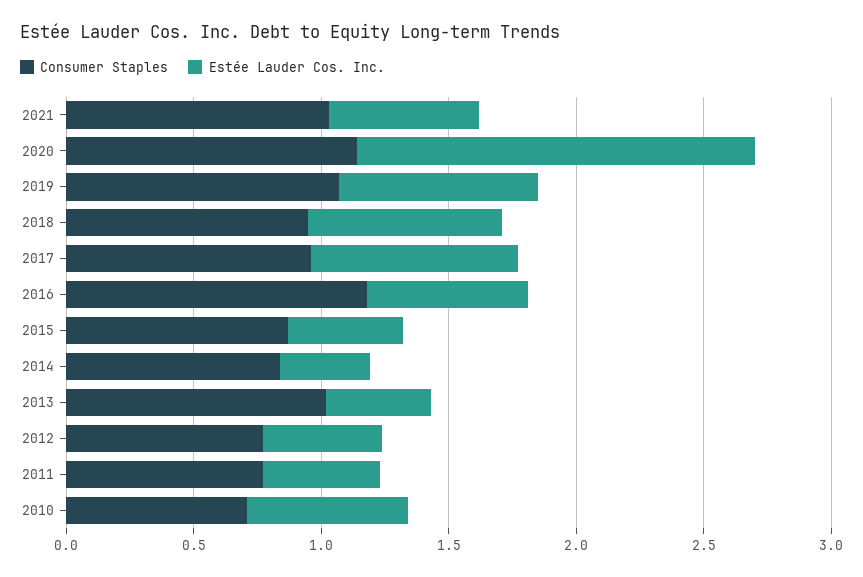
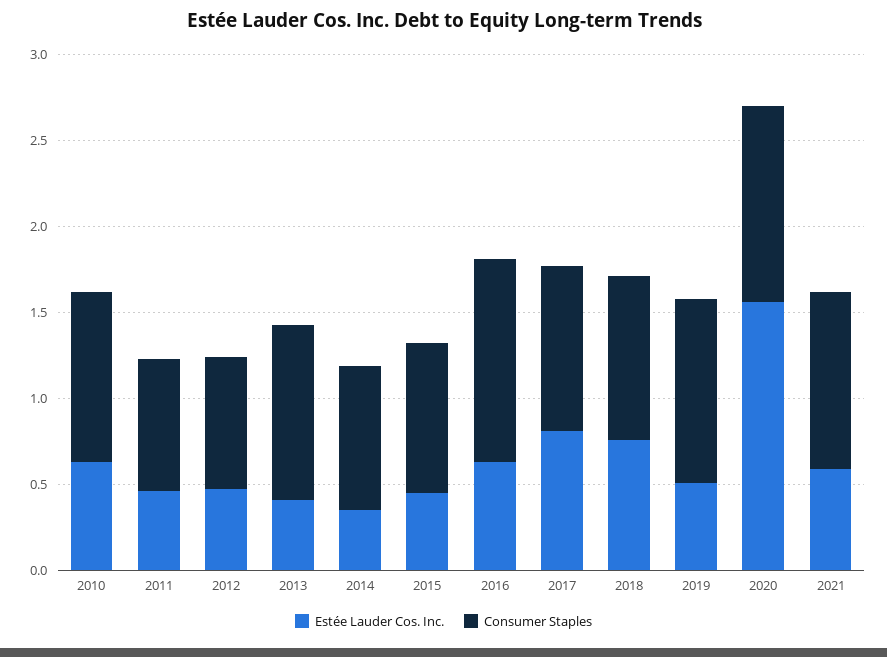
Estée Lauder Cos. Inc., 2019: 0.8 -> 0.5
Consumer Staples, 2010: 0.7 -> 1

